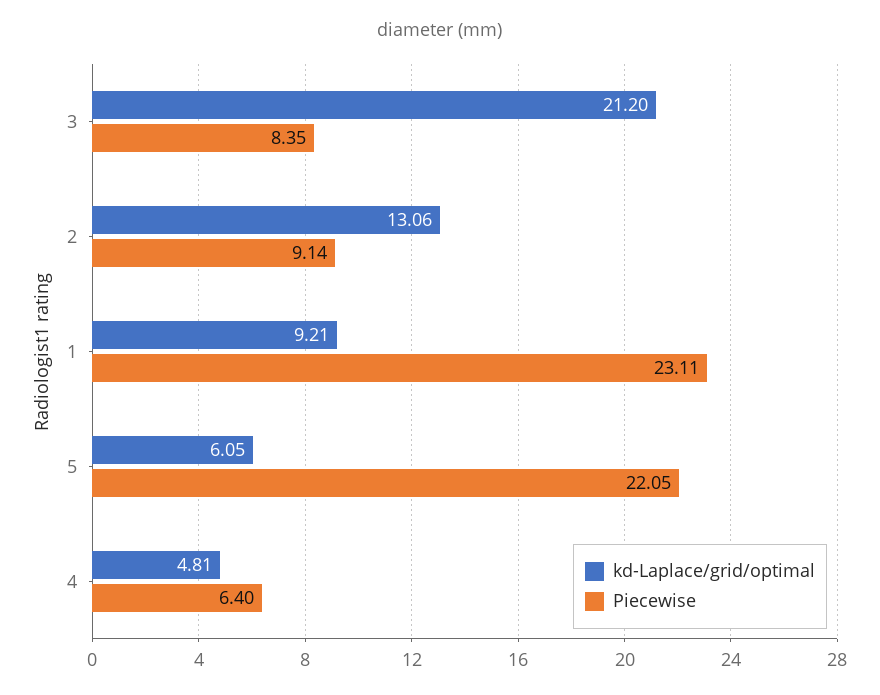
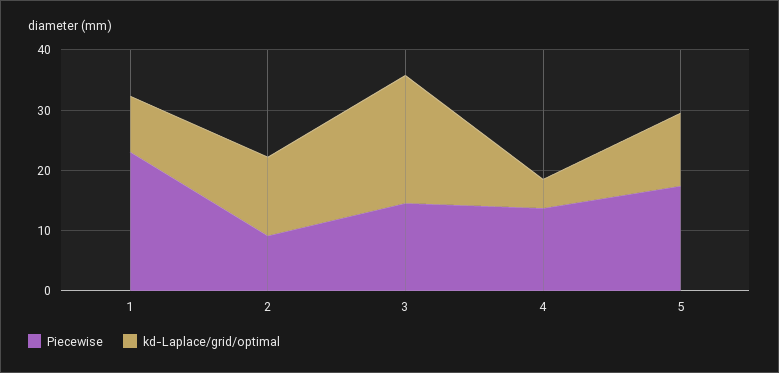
Piecewise, 3: 8.35 -> 14
kd-Laplace/grid/optimal, 5: 6.05 -> 12
Piecewise, 5: 22.05 -> 18
Piecewise, 4: 6.4 -> 14

